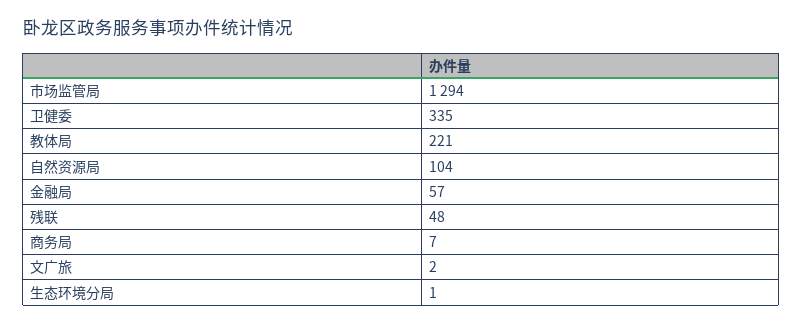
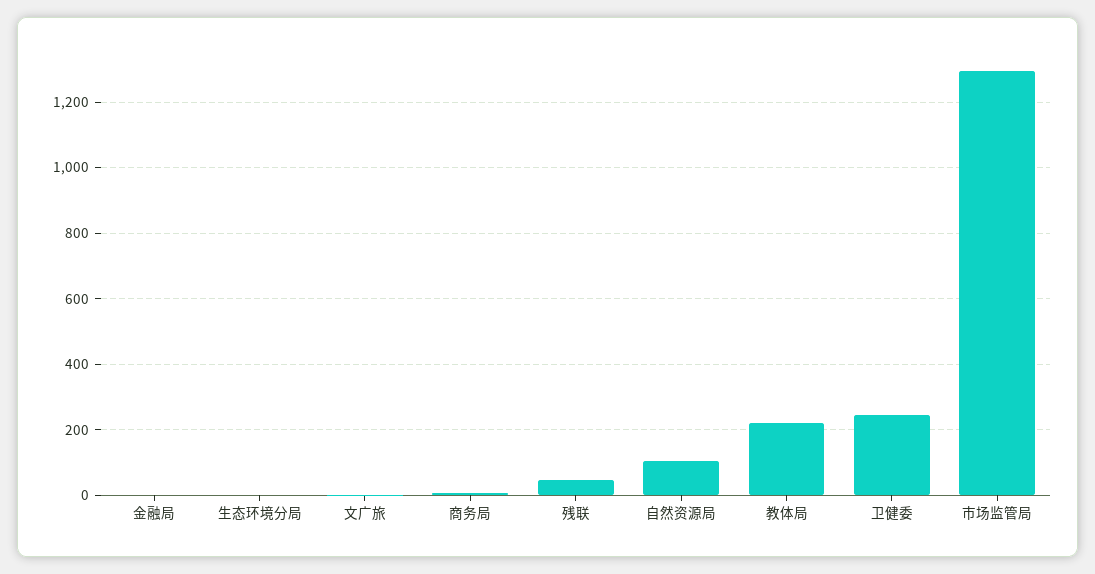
卫健委: 335 -> 240
金融局: 57 -> 0

